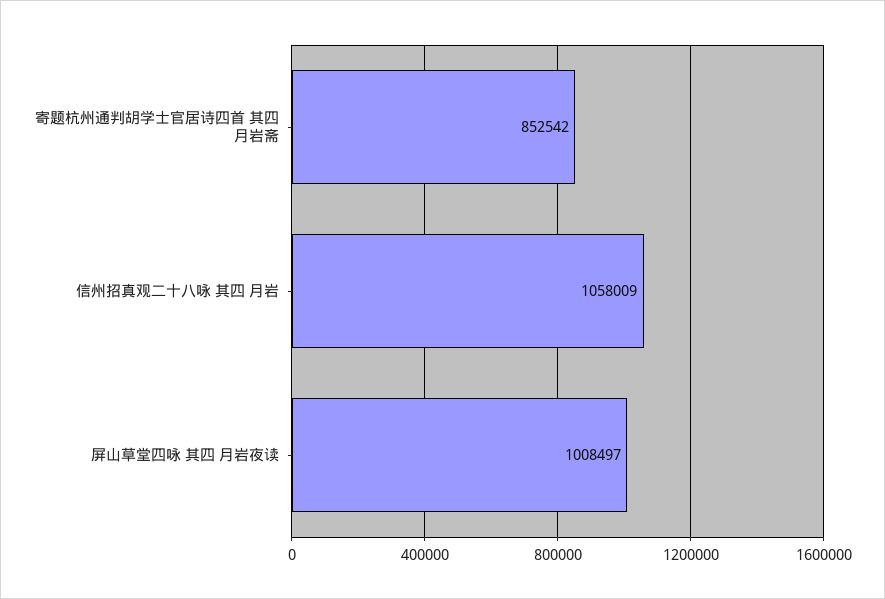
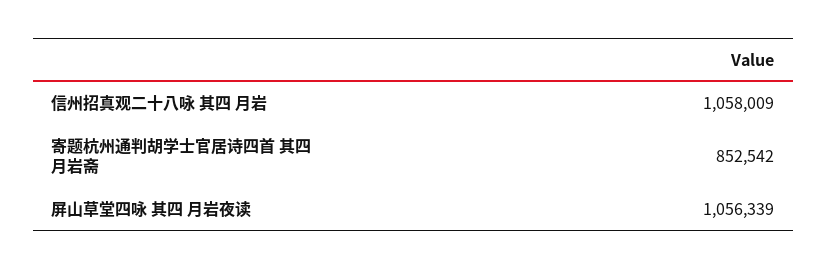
屏山草堂四咏 其四 月岩夜读: 1008497 -> 1056339

